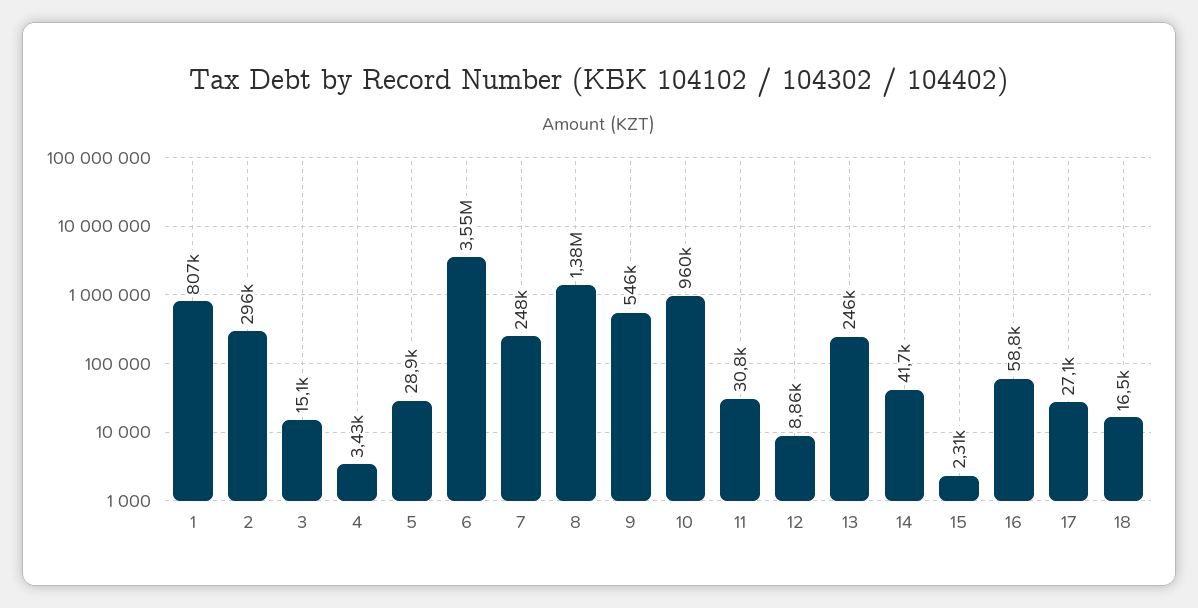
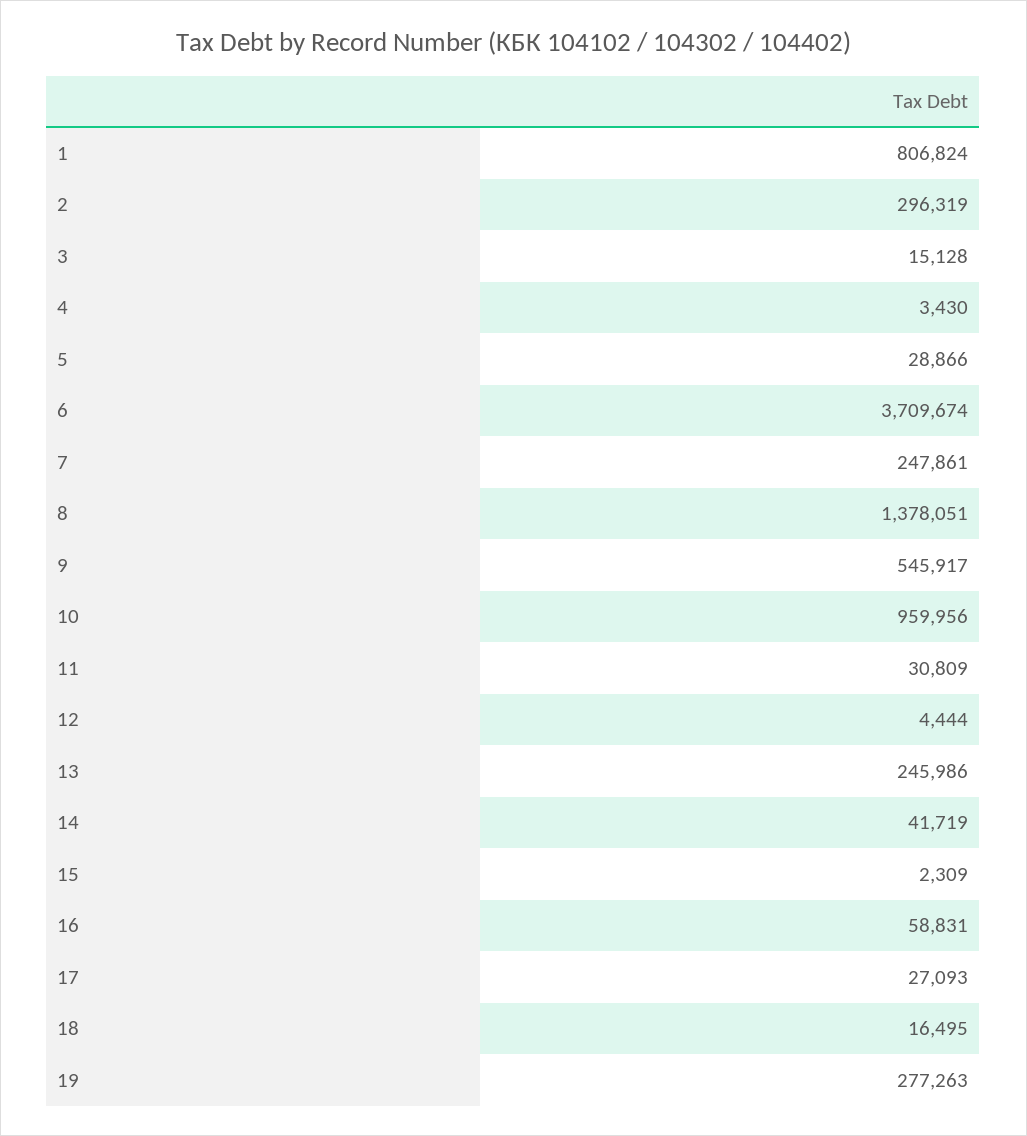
6: 3550000 -> 3709674
12: 8860 -> 4444
19: none -> 277263

